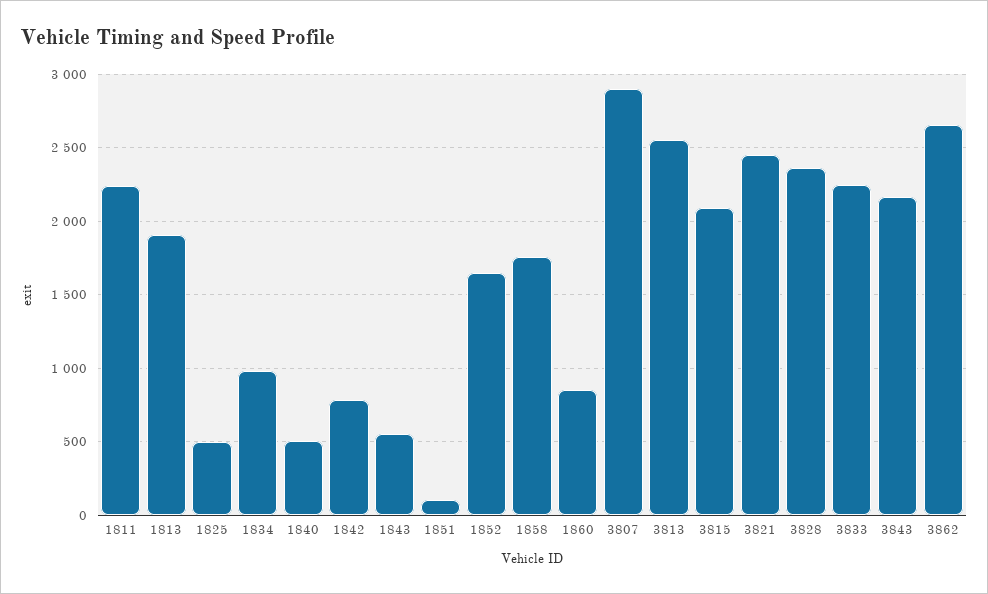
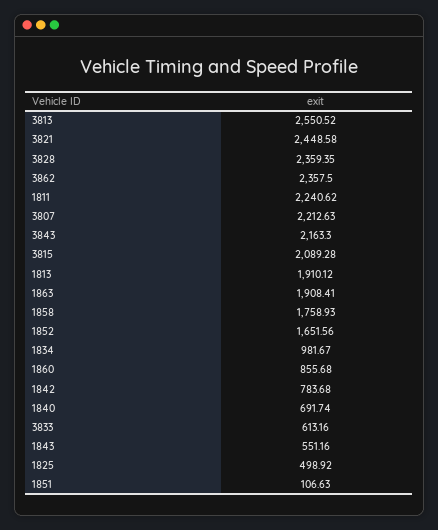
1840: 500 -> 691.74
3807: 2900 -> 2212.63
3833: 2250 -> 613.16
3862: 2650 -> 2357.5
1863: none -> 1908.41

